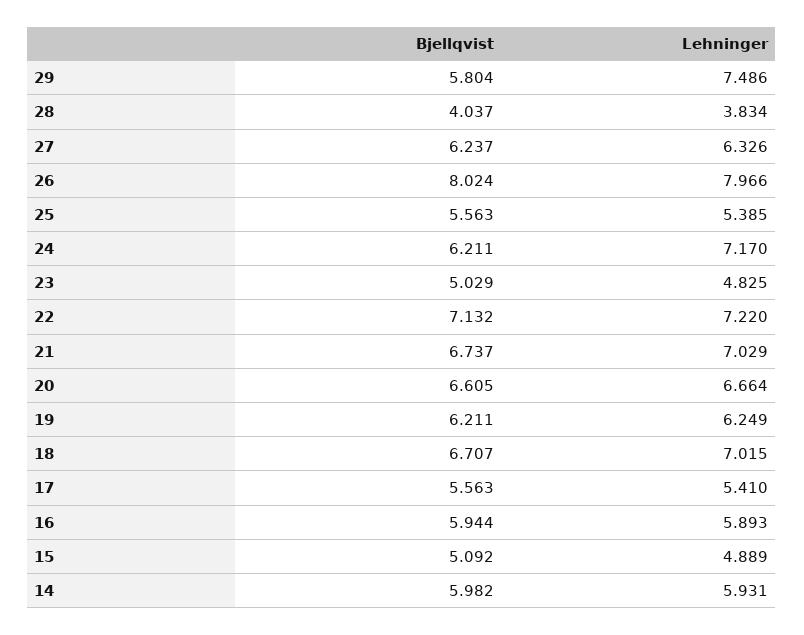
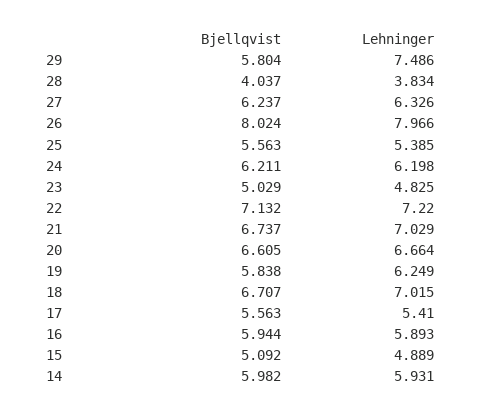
Lehninger, 24: 7.17 -> 6.198
Bjellqvist, 19: 6.211 -> 5.838

